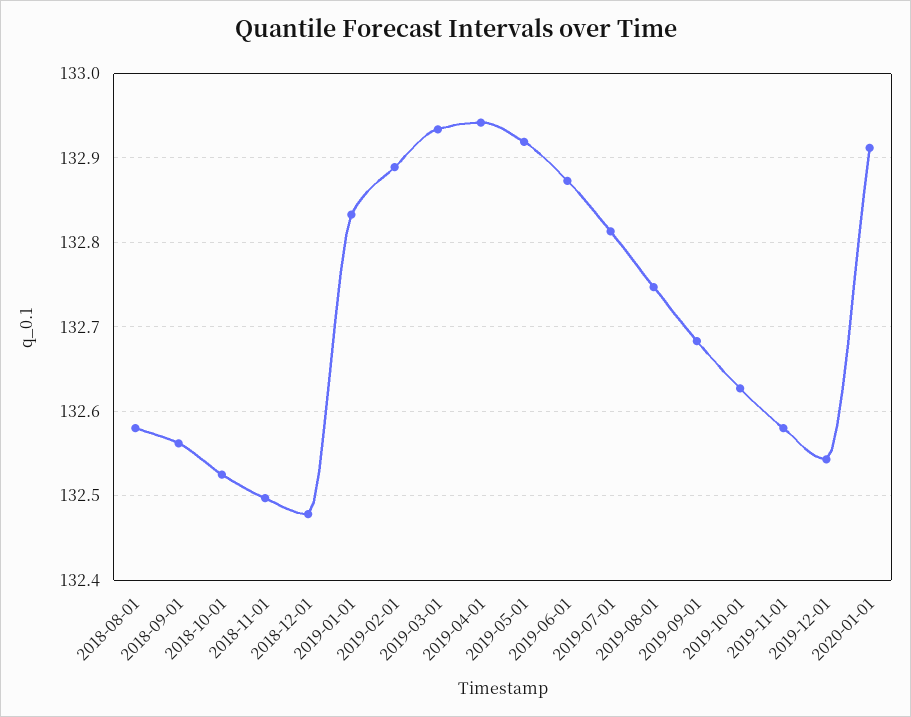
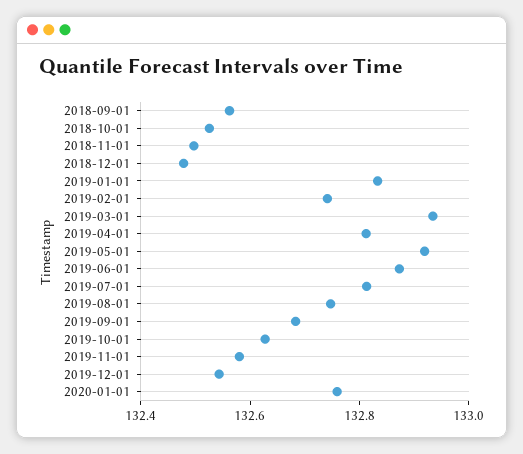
2018-08-01: 132.58 -> none
2019-02-01: 132.89 -> 132.75
2019-04-01: 132.94 -> 132.8
2020-01-01: 132.91 -> 132.75

